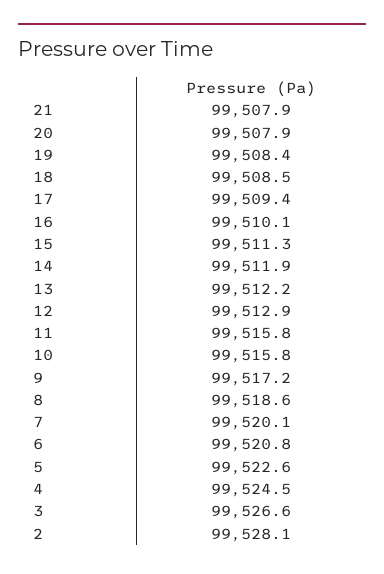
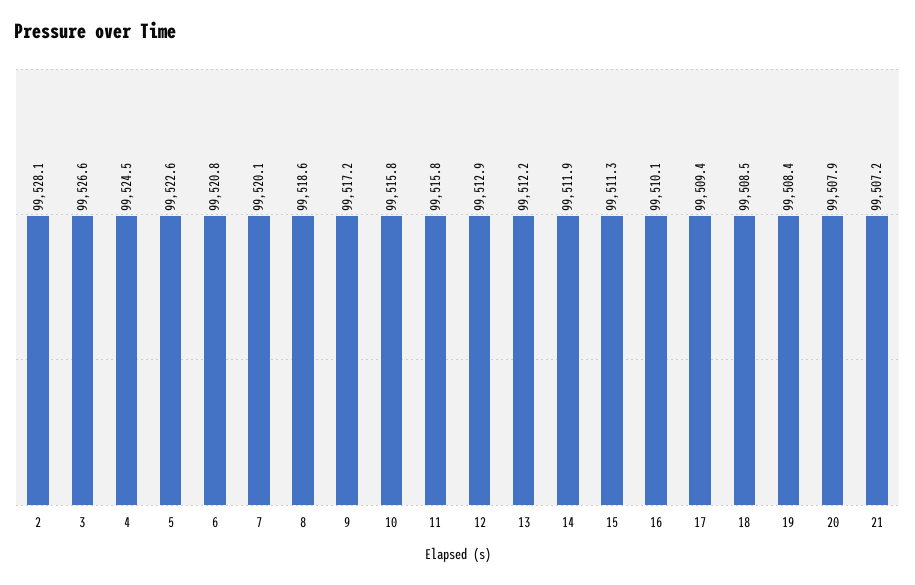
21: 99507.9 -> 99507.2

